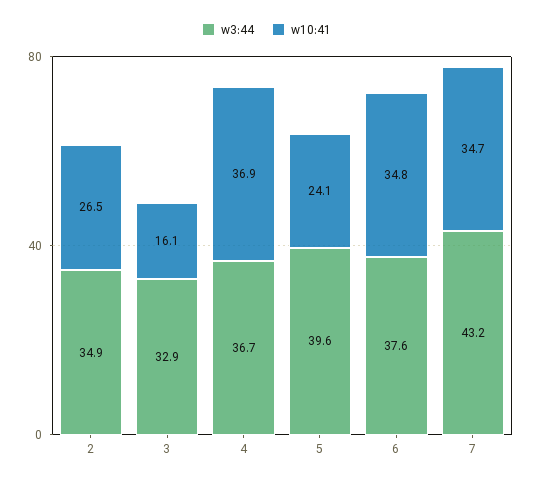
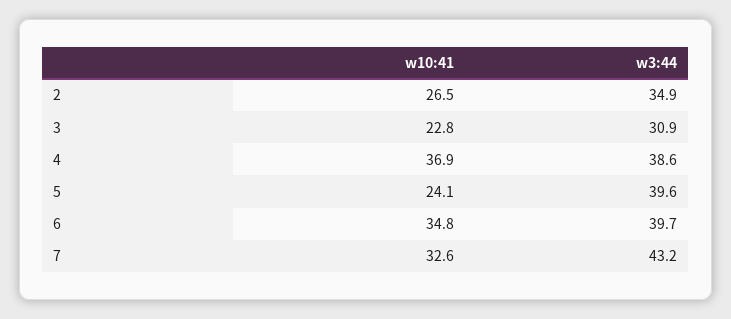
w3:44, 3: 32.9 -> 30.9
w10:41, 3: 16.1 -> 22.8
w3:44, 4: 36.7 -> 38.6
w3:44, 6: 37.6 -> 39.7
w10:41, 7: 34.7 -> 32.6

